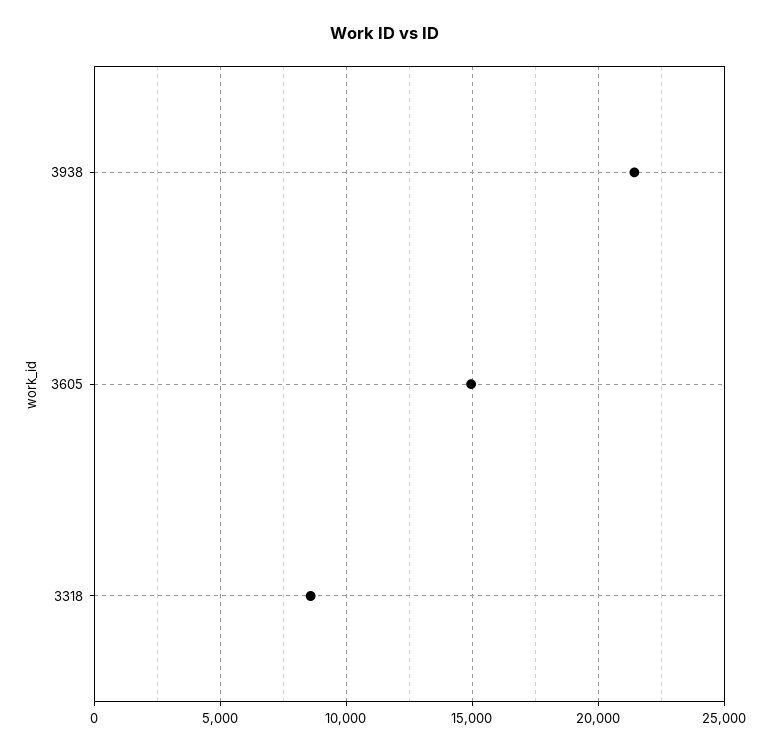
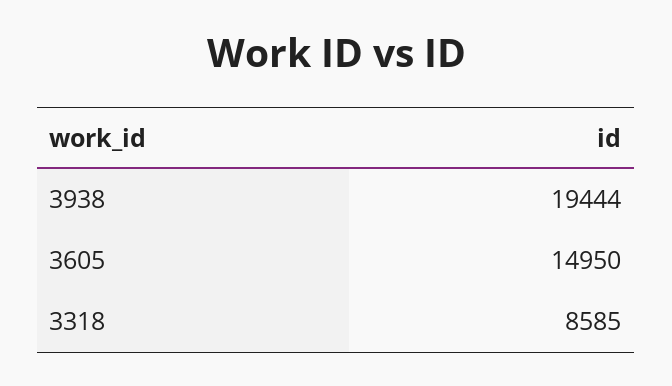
3938: 21500 -> 19444

